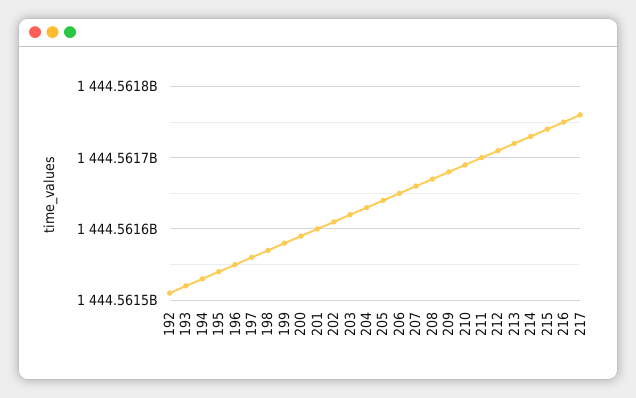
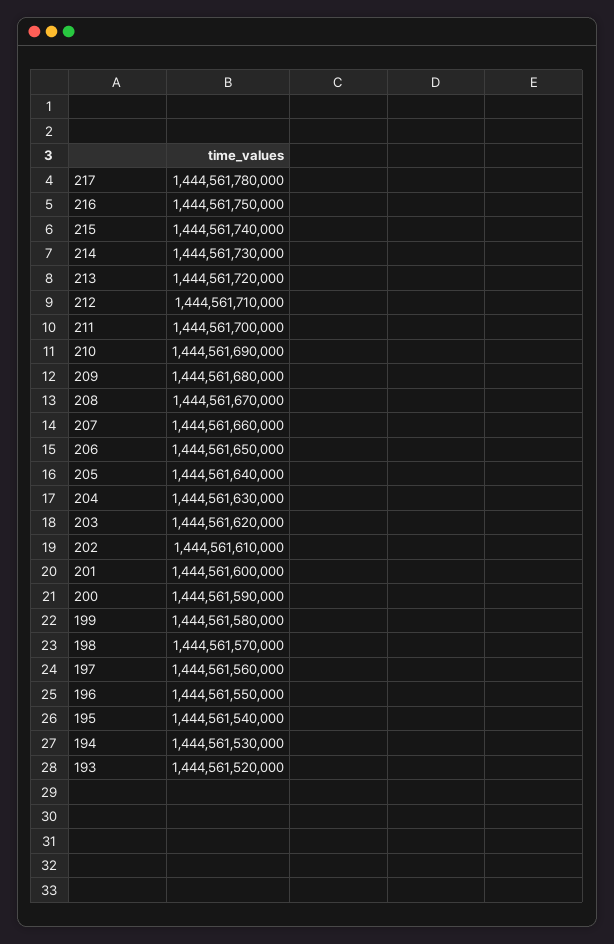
192: 1444561510000 -> none
217: 1444561760000 -> 1444561780000

